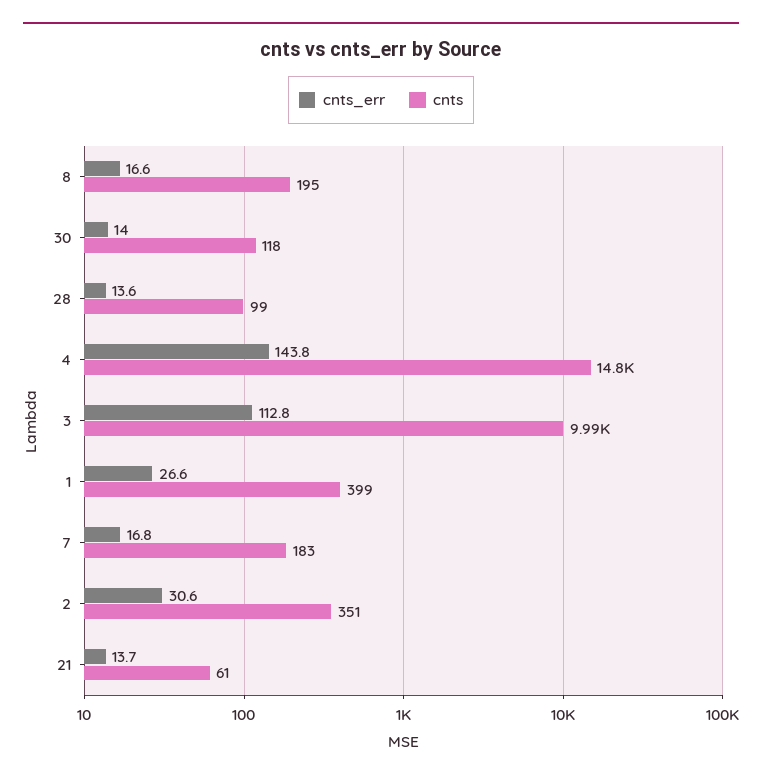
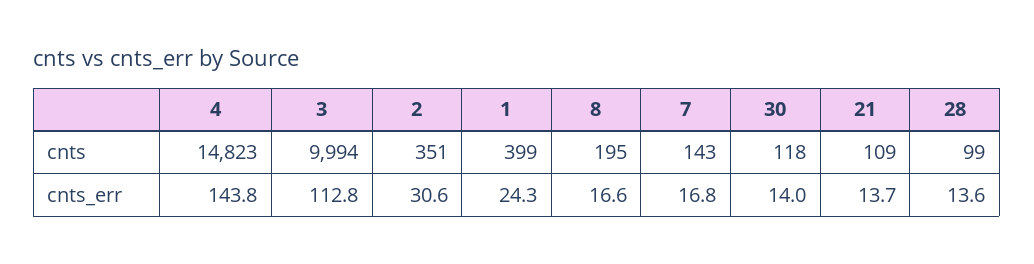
cnts_err, 1: 26.6 -> 24.3
cnts, 7: 183 -> 143
cnts, 21: 61 -> 109

